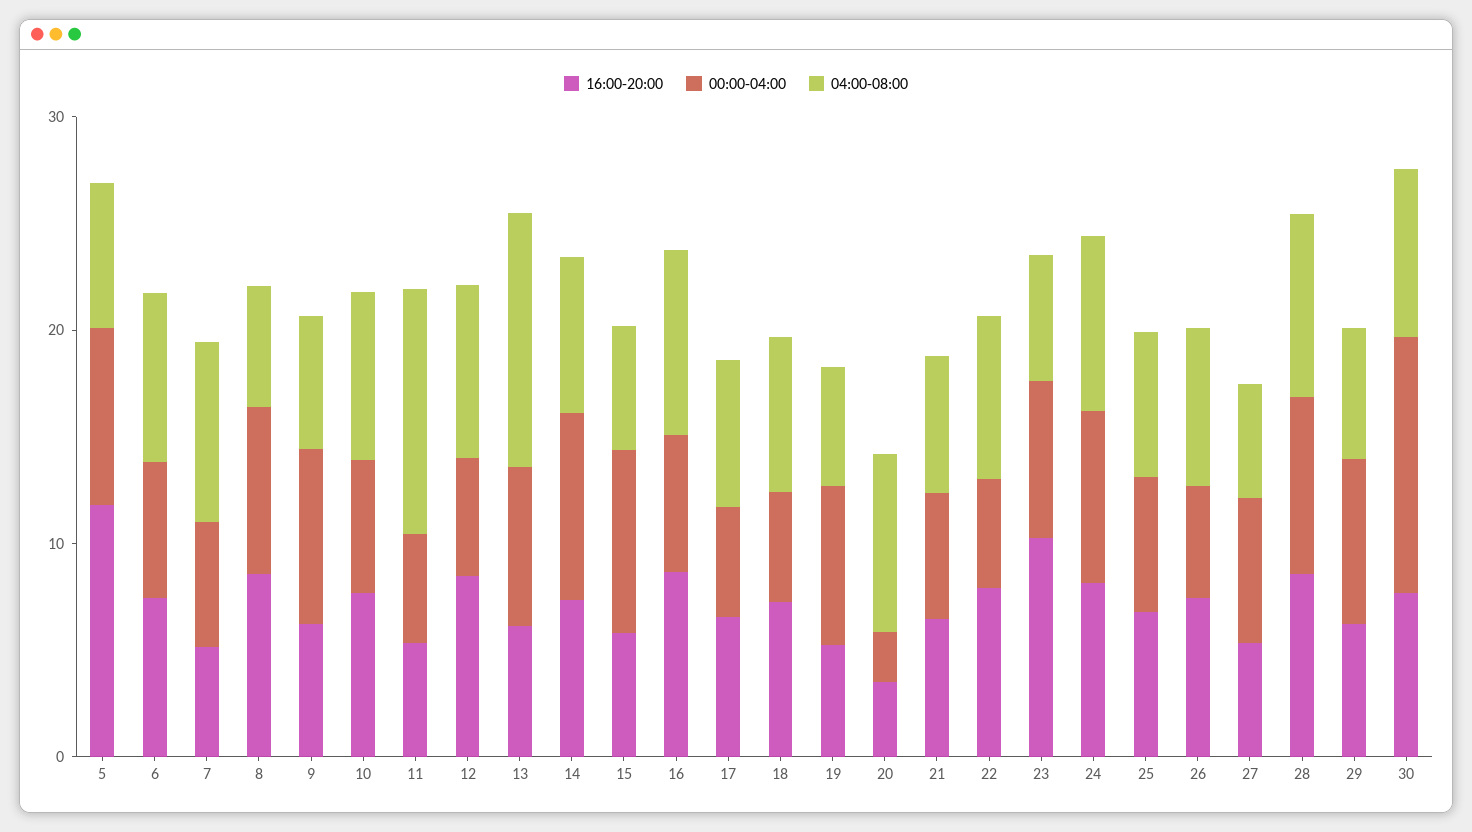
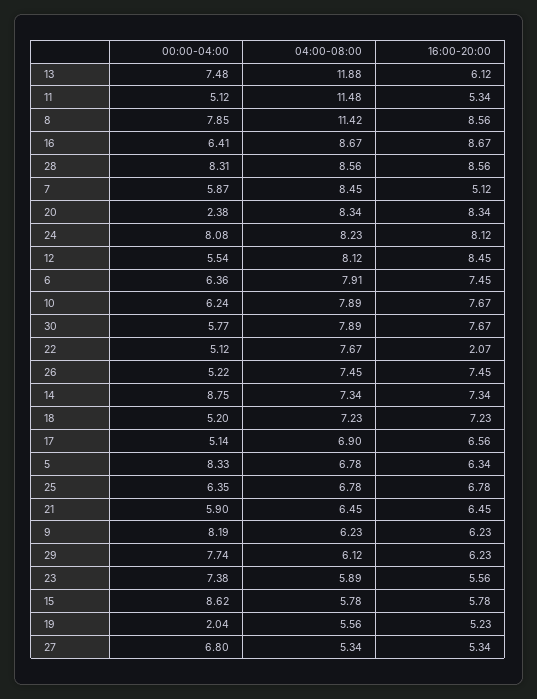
16:00-20:00, 5: 12 -> 6.34
04:00-08:00, 8: 6 -> 11.42
00:00-04:00, 19: 8 -> 2.04
16:00-20:00, 20: 4 -> 8.34
16:00-20:00, 22: 8 -> 2.07
16:00-20:00, 23: 10 -> 5.56
00:00-04:00, 30: 12 -> 5.77

